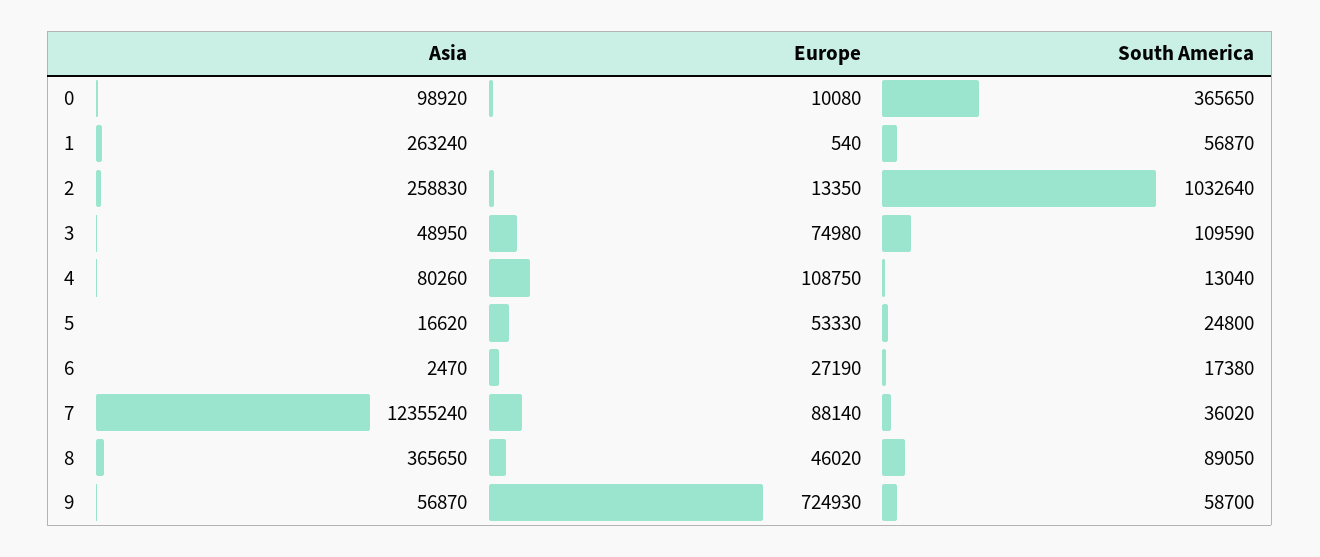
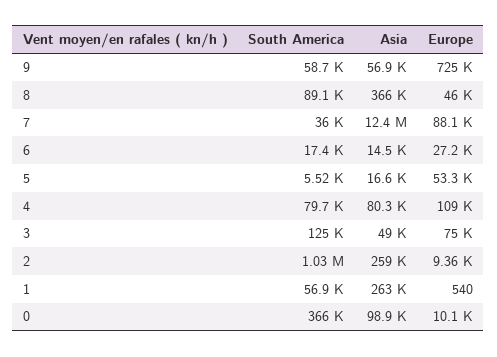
Europe, 2: 13350 -> 9360
South America, 3: 109590 -> 125000
South America, 4: 13040 -> 79700
South America, 5: 24800 -> 5520
Asia, 6: 2470 -> 14500

